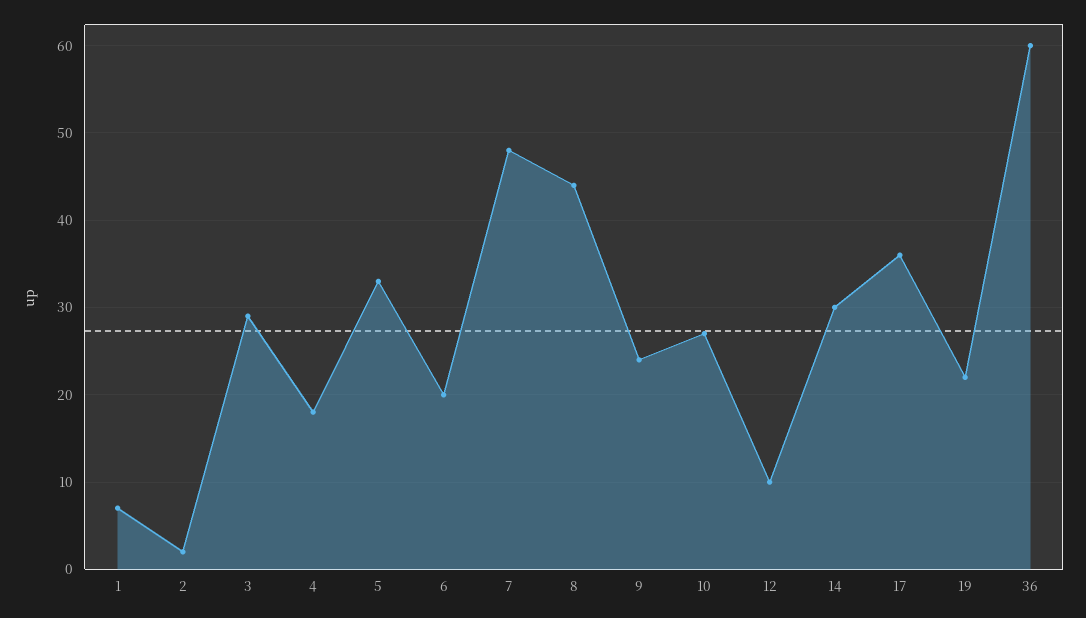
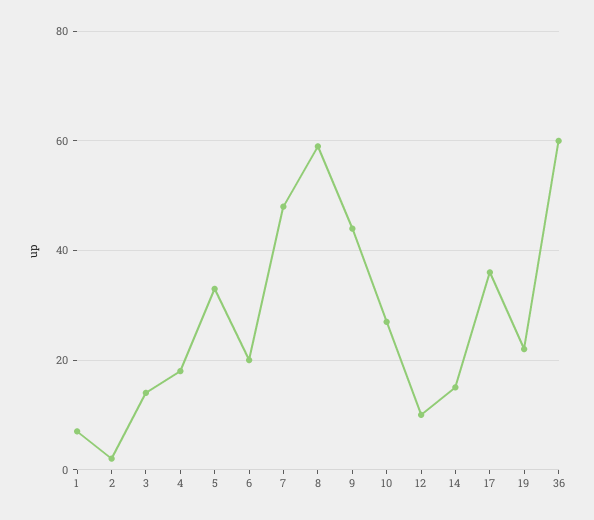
3: 29 -> 15
8: 44 -> 60
9: 24 -> 45
14: 30 -> 15

